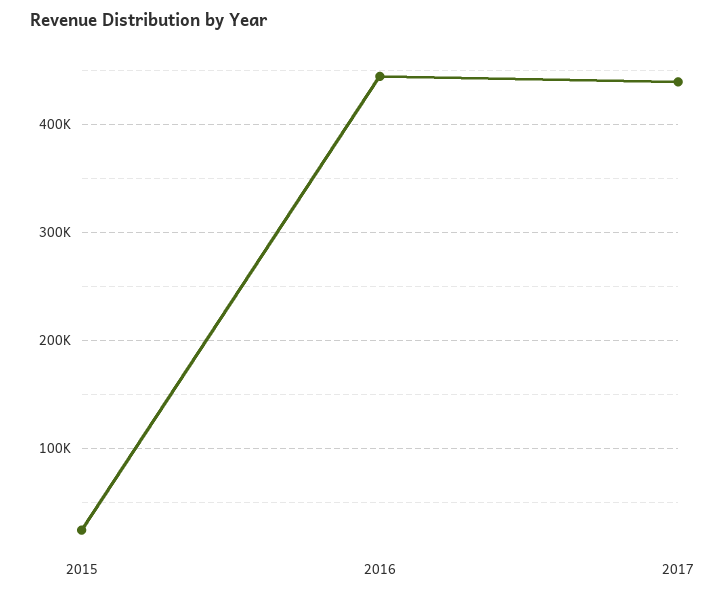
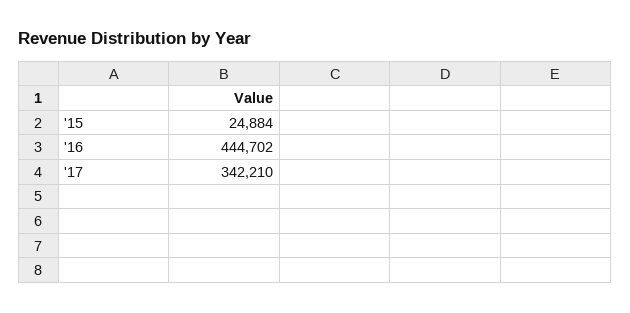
2017: 440000 -> 342210

